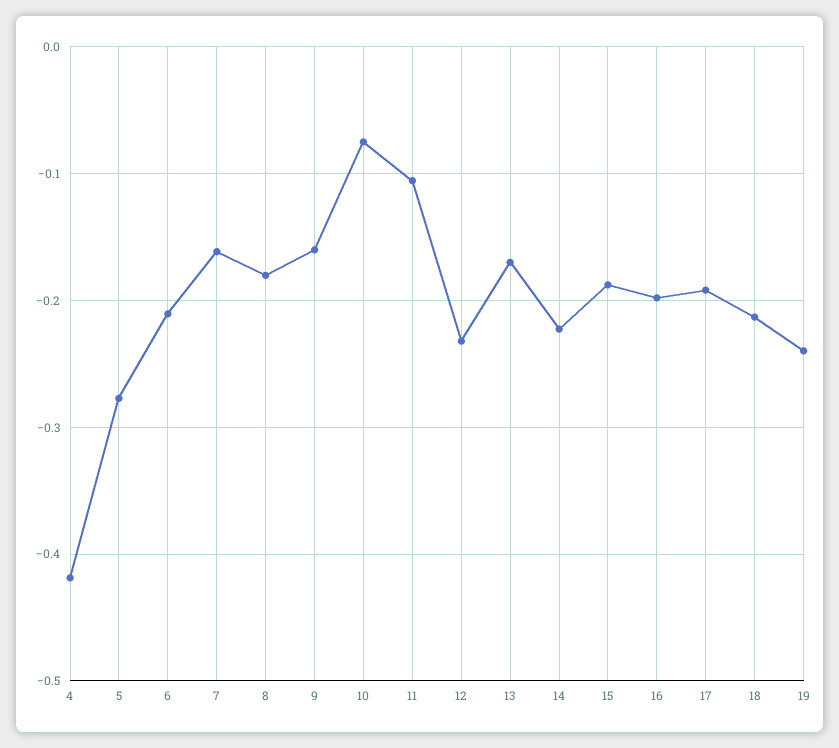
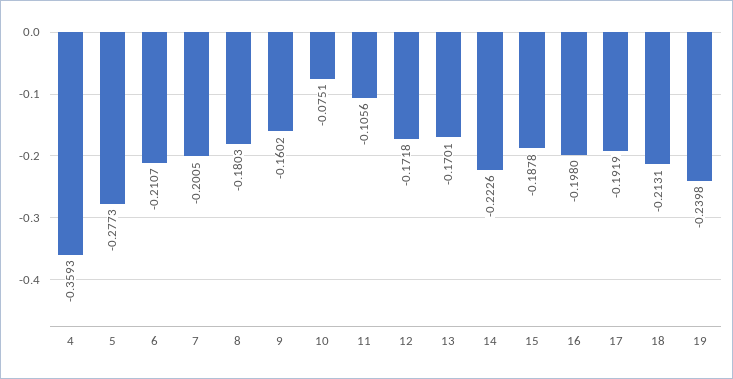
4: -0.42 -> -0.3593
7: -0.16 -> -0.2005
12: -0.23 -> -0.1718

